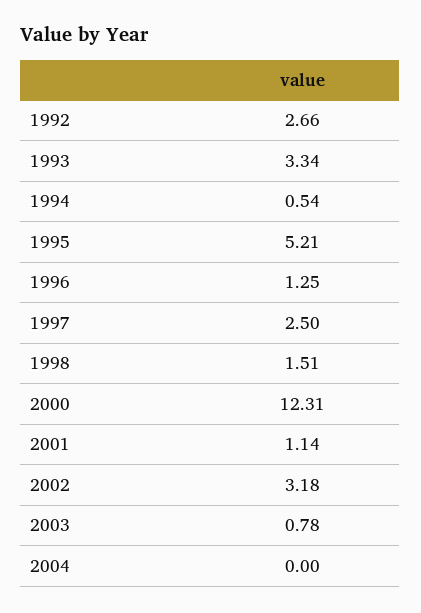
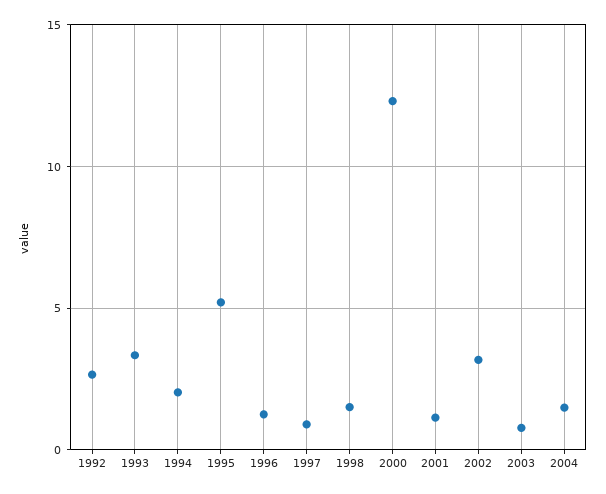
1994: 0.54 -> 2
1997: 2.5 -> 1
2004: 0 -> 1.5

